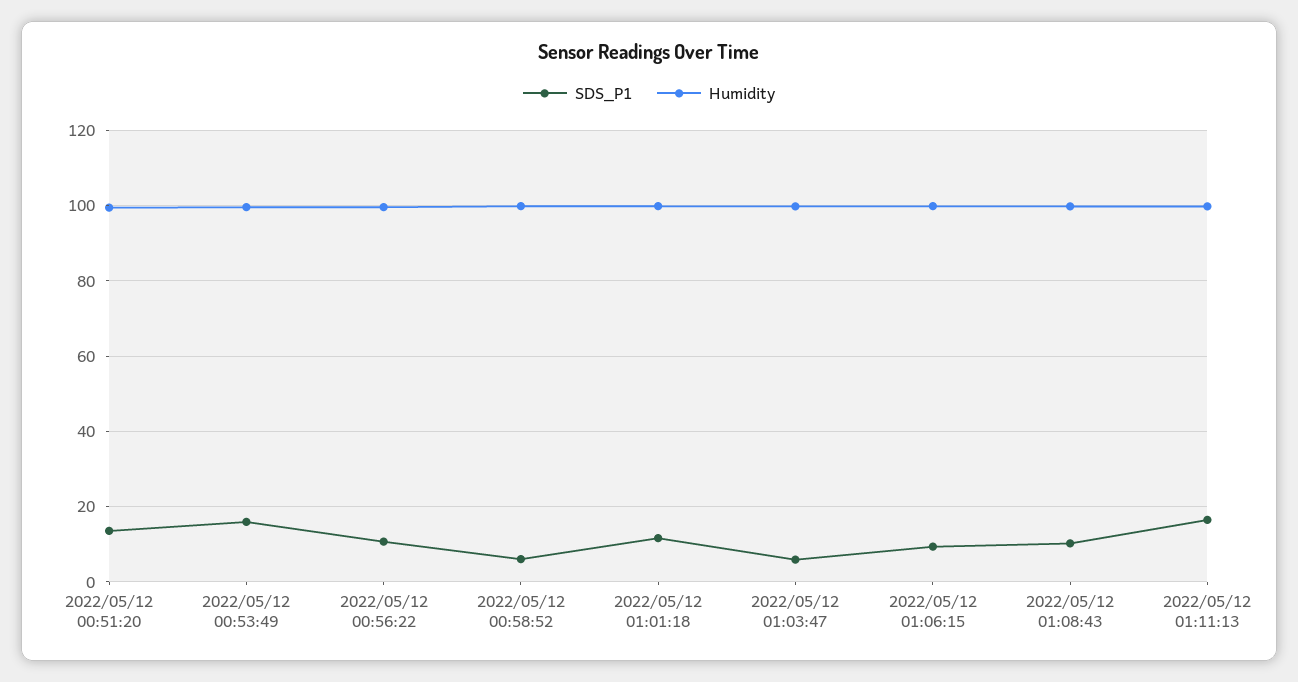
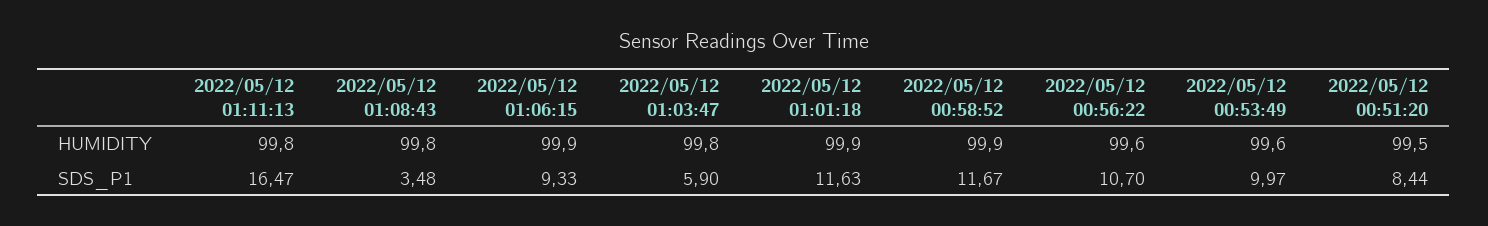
SDS_P1, 2022/05/12 00:51:20: 14 -> 8.44
SDS_P1, 2022/05/12 00:53:49: 16 -> 9.97
SDS_P1, 2022/05/12 00:58:52: 6 -> 11.67
SDS_P1, 2022/05/12 01:08:43: 10 -> 3.48

